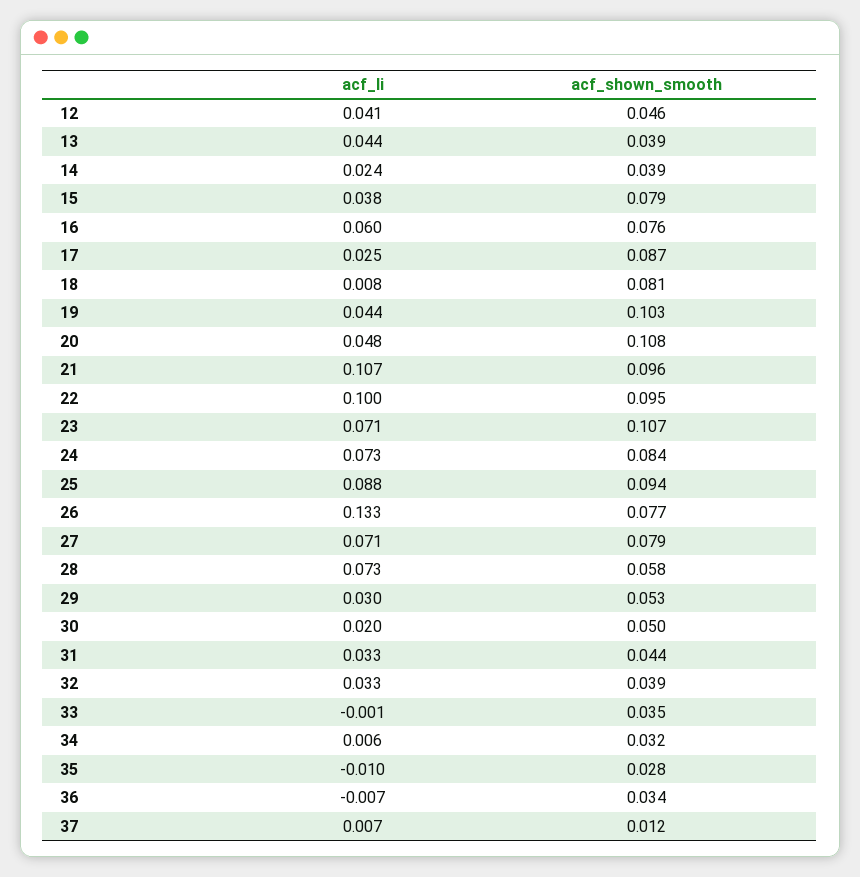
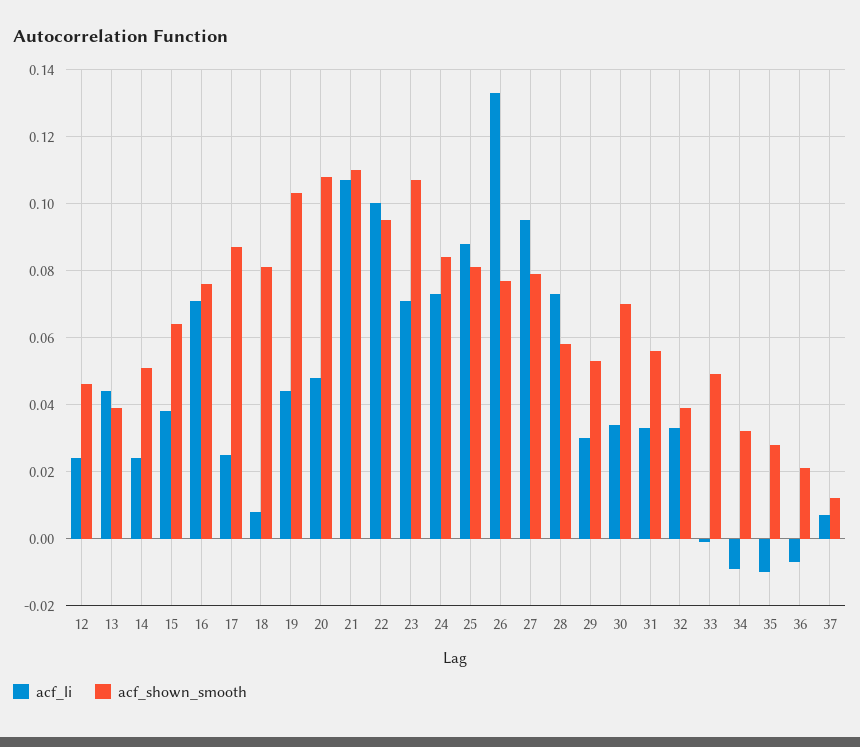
acf_li, 12: 0.041 -> 0.025
acf_shown_smooth, 14: 0.039 -> 0.05
acf_shown_smooth, 15: 0.079 -> 0.065
acf_li, 16: 0.06 -> 0.07
acf_shown_smooth, 21: 0.096 -> 0.11
acf_shown_smooth, 25: 0.094 -> 0.08
acf_li, 27: 0.071 -> 0.095
acf_li, 30: 0.02 -> 0.035
acf_shown_smooth, 30: 0.05 -> 0.07
acf_shown_smooth, 31: 0.044 -> 0.055
acf_shown_smooth, 33: 0.035 -> 0.05
acf_li, 34: 0.006 -> -0.01
acf_shown_smooth, 36: 0.034 -> 0.02

